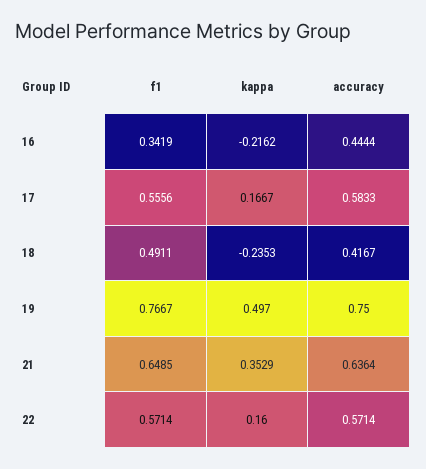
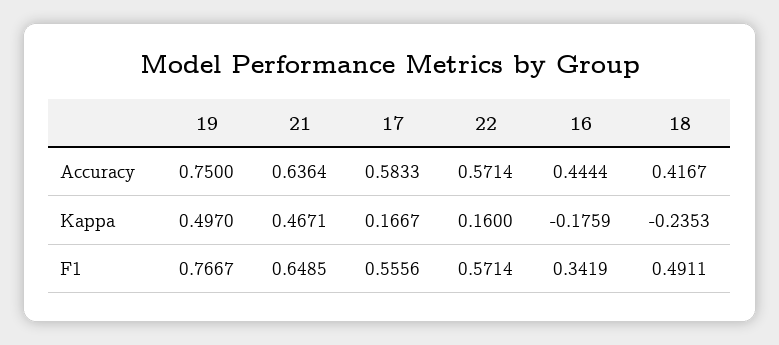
kappa, 16: -0.2162 -> -0.1759
kappa, 21: 0.3529 -> 0.4671

